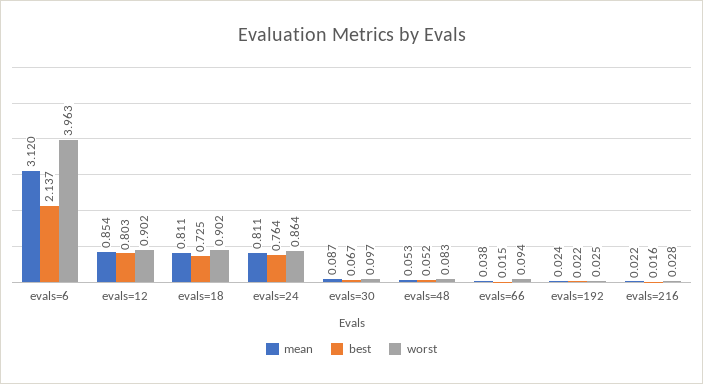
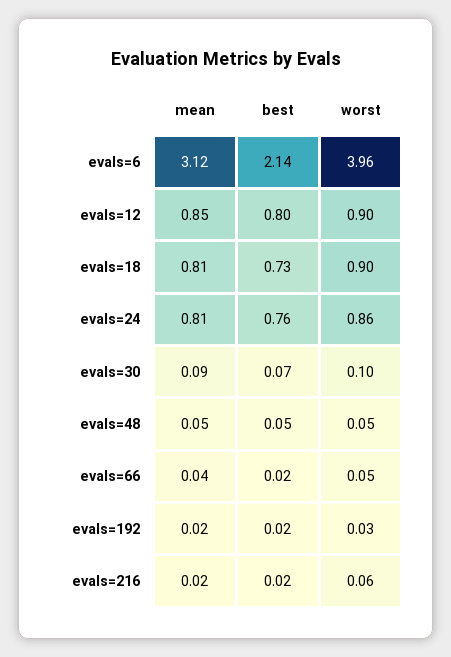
worst, evals=48: 0.083 -> 0.05
worst, evals=66: 0.094 -> 0.05
worst, evals=216: 0.028 -> 0.06

